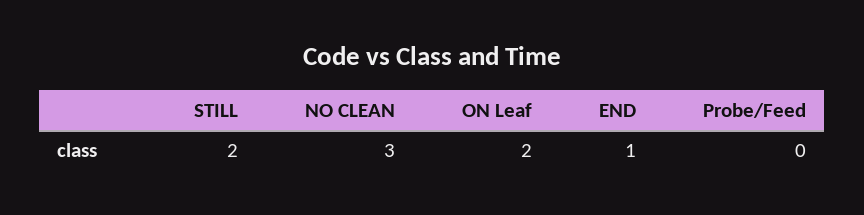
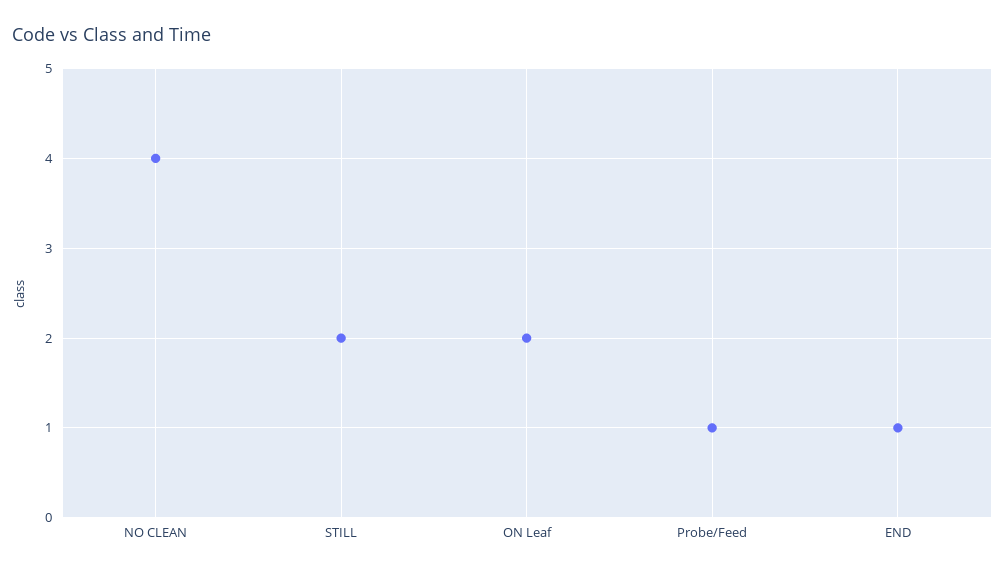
NO CLEAN: 3 -> 4
Probe/Feed: 0 -> 1

